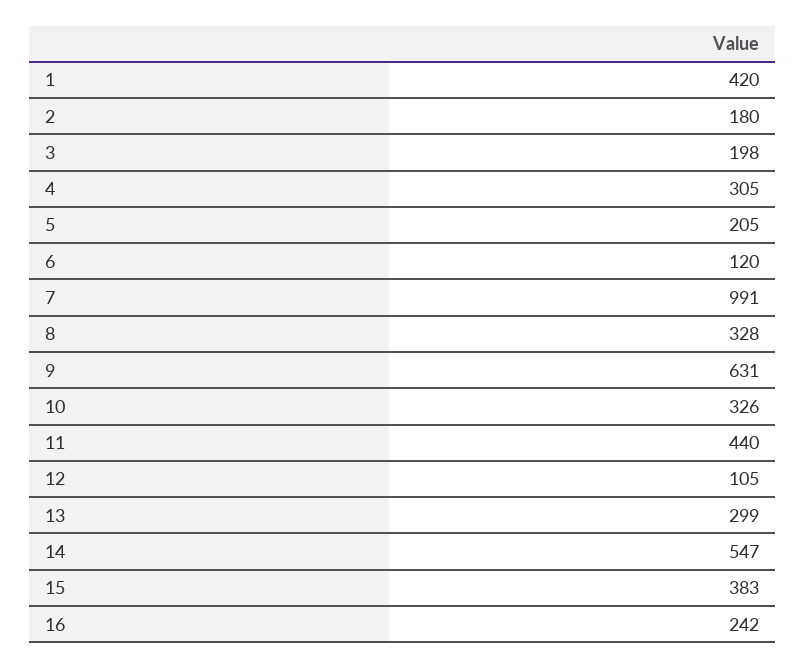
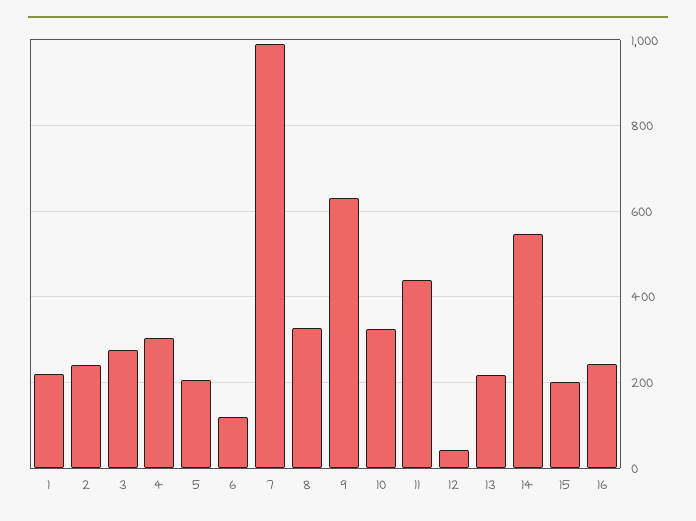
1: 420 -> 220
2: 180 -> 240
3: 198 -> 280
12: 105 -> 40
13: 299 -> 220
15: 383 -> 200

